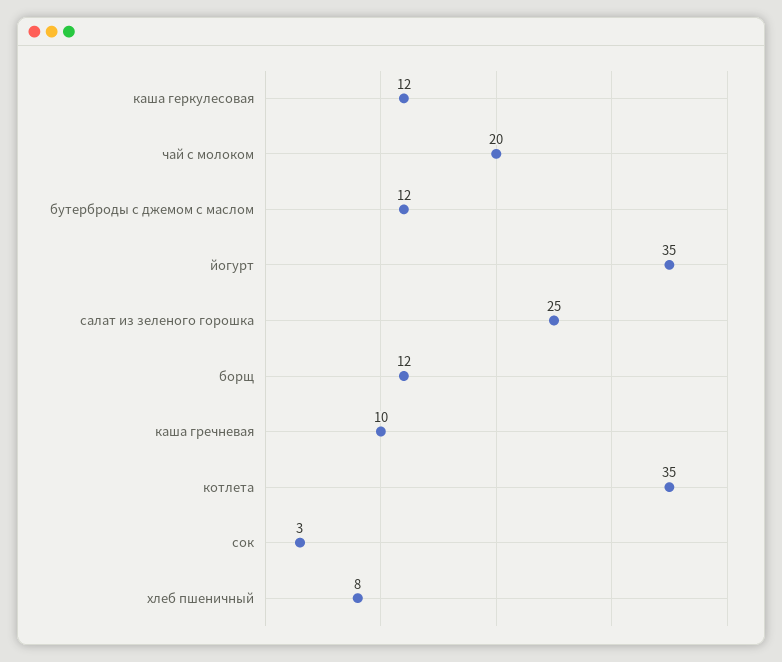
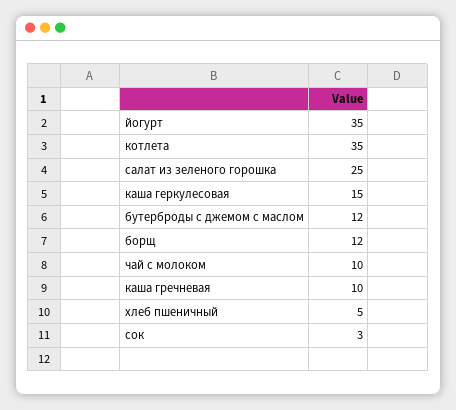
каша геркулесовая: 12 -> 15
чай с молоком: 20 -> 10
хлеб пшеничный: 8 -> 5

